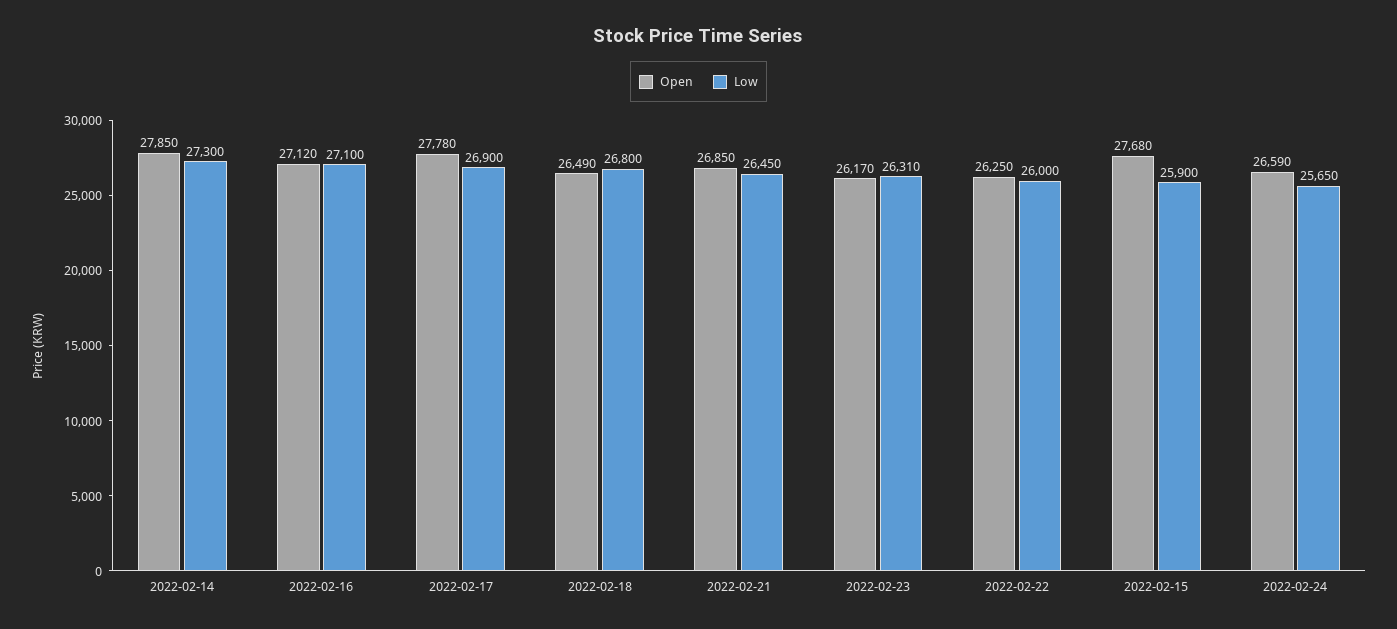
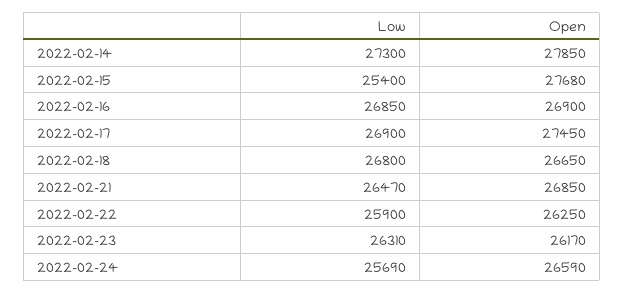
Open, 2022-02-16: 27120 -> 26900
Low, 2022-02-16: 27100 -> 26850
Open, 2022-02-17: 27780 -> 27450
Open, 2022-02-18: 26490 -> 26650
Low, 2022-02-21: 26450 -> 26470
Low, 2022-02-22: 26000 -> 25900
Low, 2022-02-15: 25900 -> 25400
Low, 2022-02-24: 25650 -> 25690

